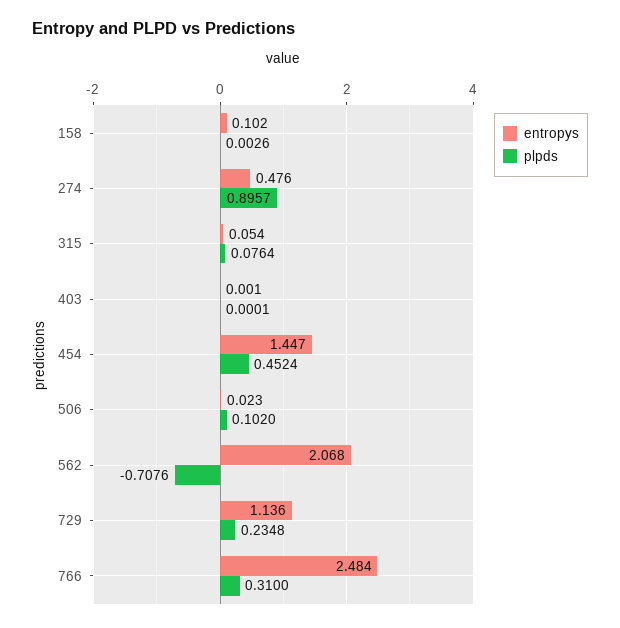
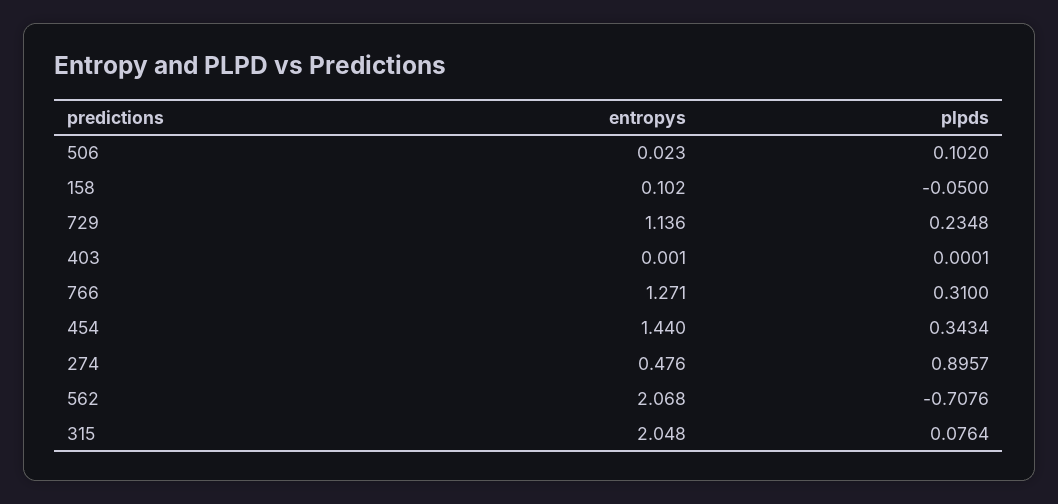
plpds, 158: 0.0026 -> -0.05
entropys, 315: 0.054 -> 2.048
entropys, 454: 1.447 -> 1.44
plpds, 454: 0.4524 -> 0.3434
entropys, 766: 2.484 -> 1.271

